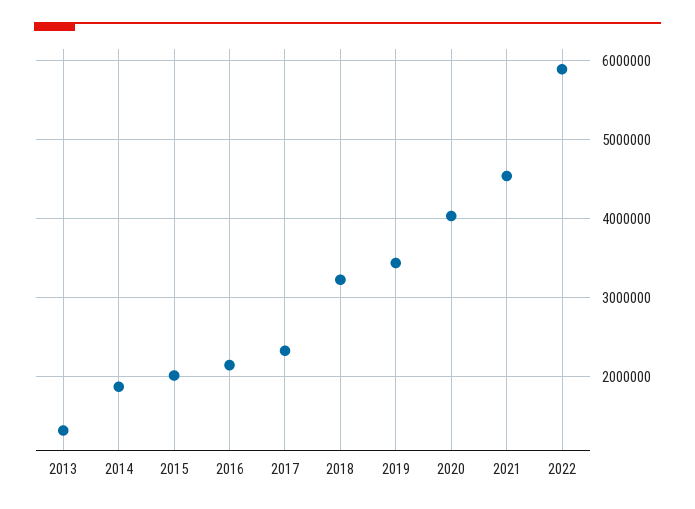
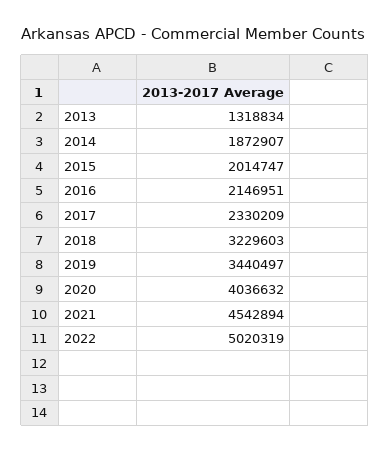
2022: 5900000 -> 5020319

